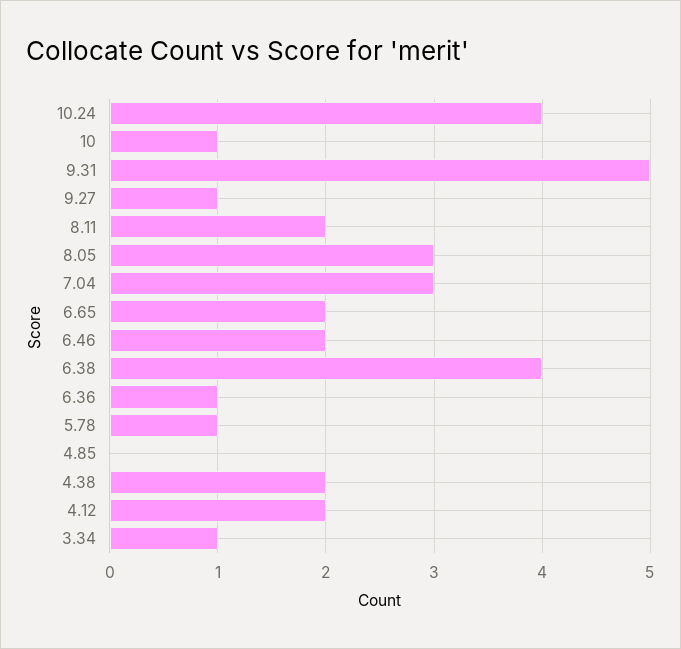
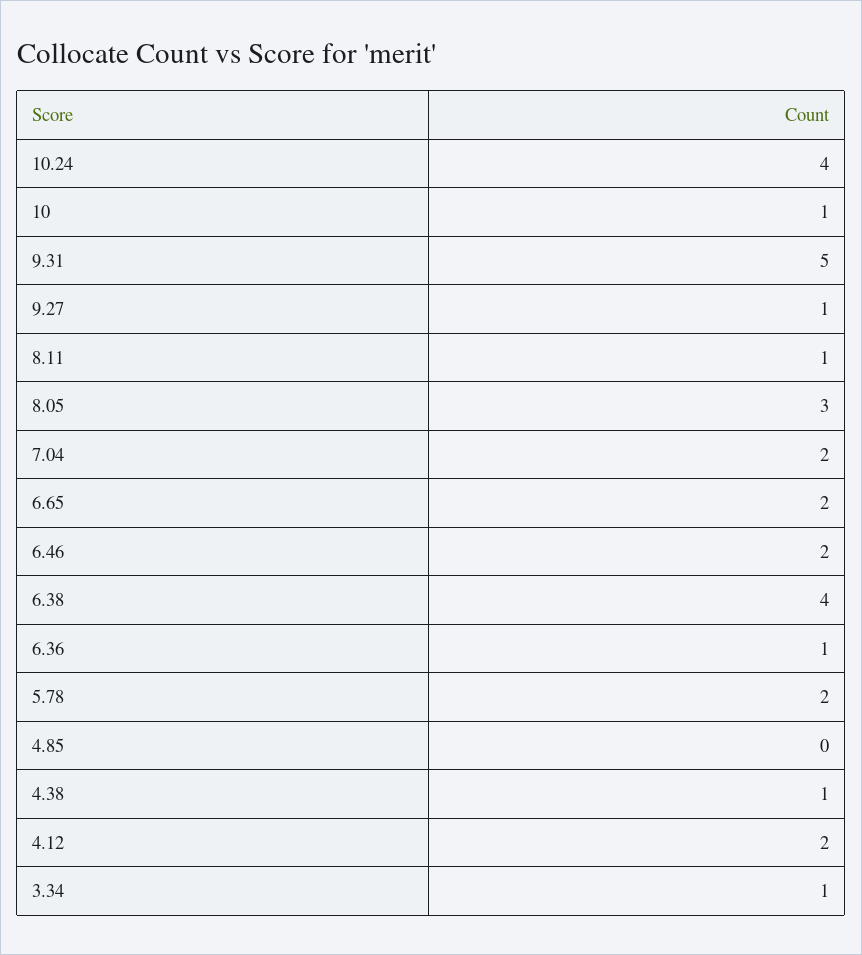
8.11: 2 -> 1
7.04: 3 -> 2
5.78: 1 -> 2
4.38: 2 -> 1

